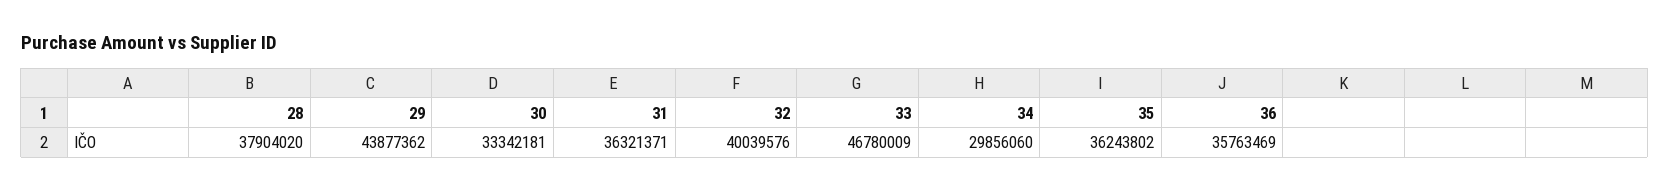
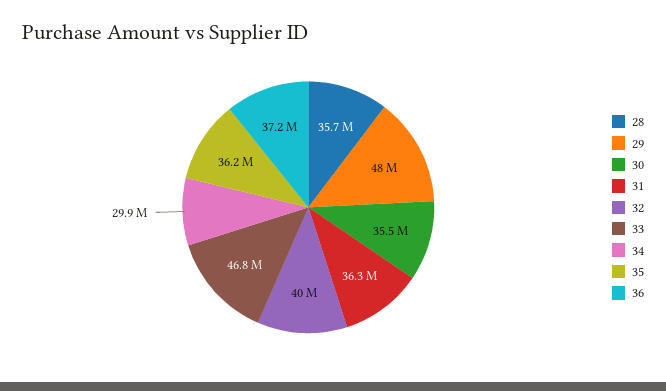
28: 37904020 -> 35700000
29: 43877362 -> 48000000
30: 33342181 -> 35500000
36: 35763469 -> 37200000

